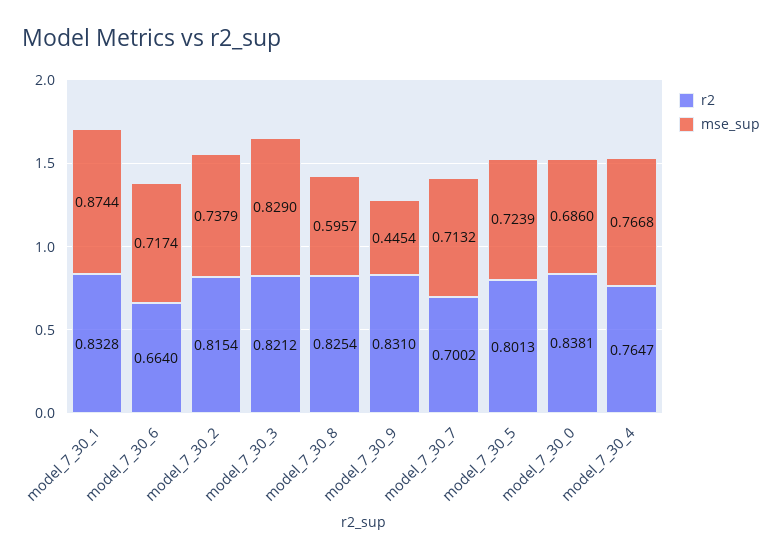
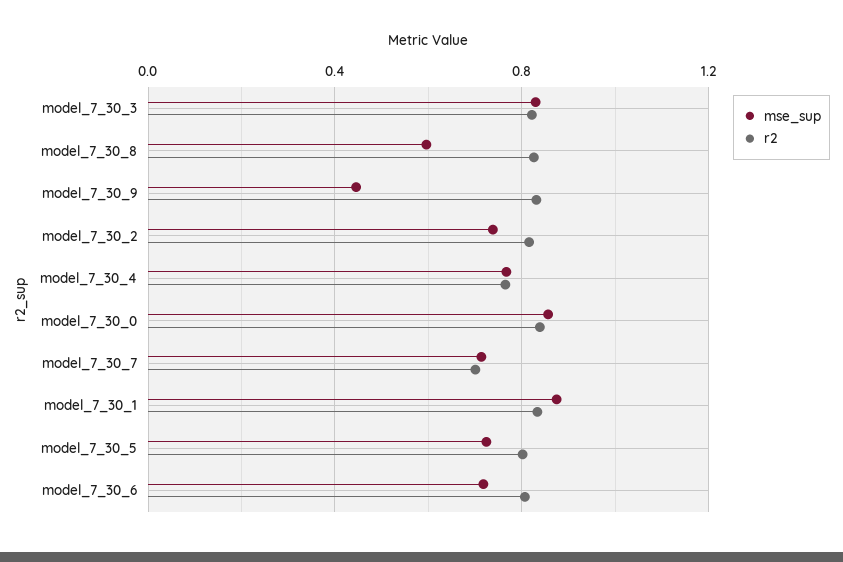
r2, model_7_30_6: 0.664 -> 0.8
mse_sup, model_7_30_0: 0.686 -> 0.85

